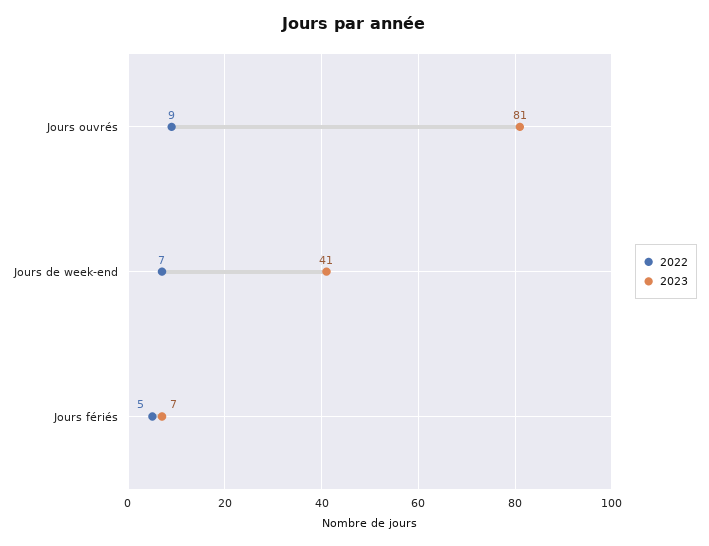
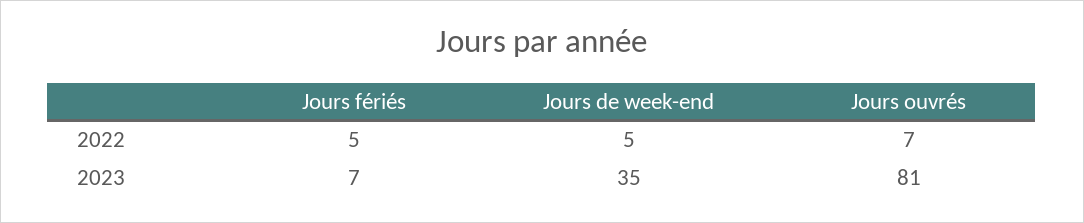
2022, Jours ouvrés: 9 -> 7
2022, Jours de week-end: 7 -> 5
2023, Jours de week-end: 41 -> 35

